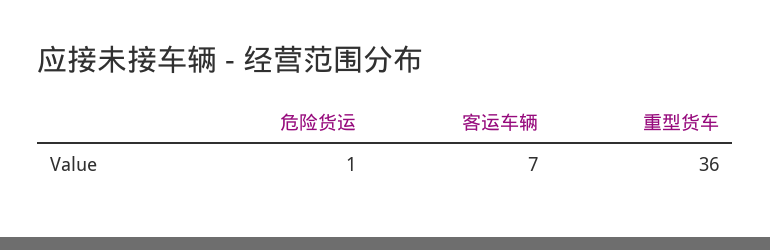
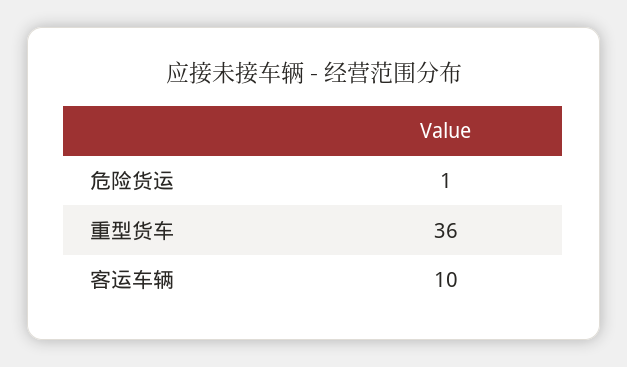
客运车辆: 7 -> 10

